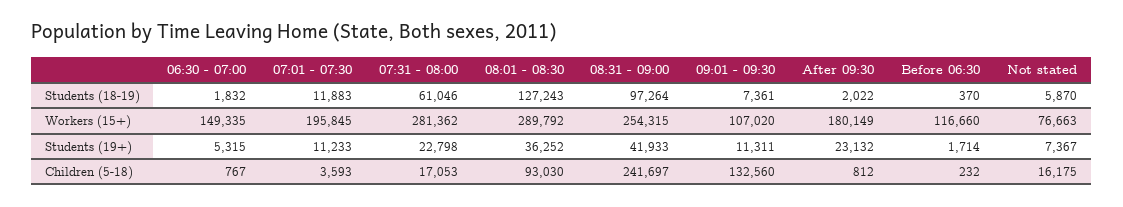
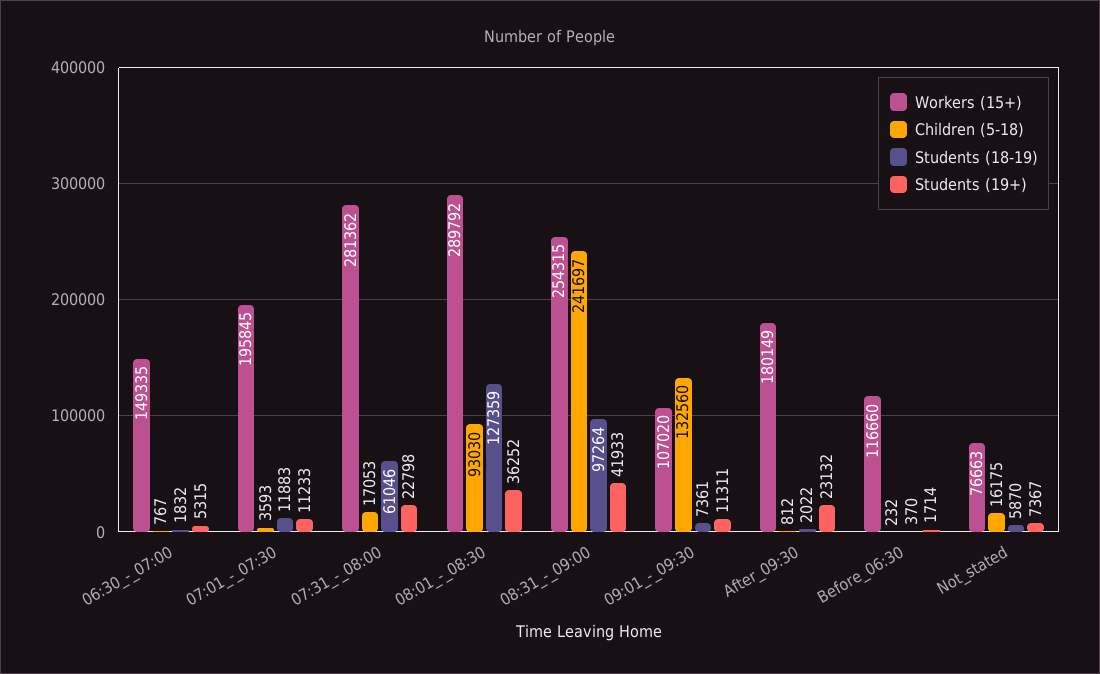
Students (18-19), 08:01 - 08:30: 127243 -> 127359

